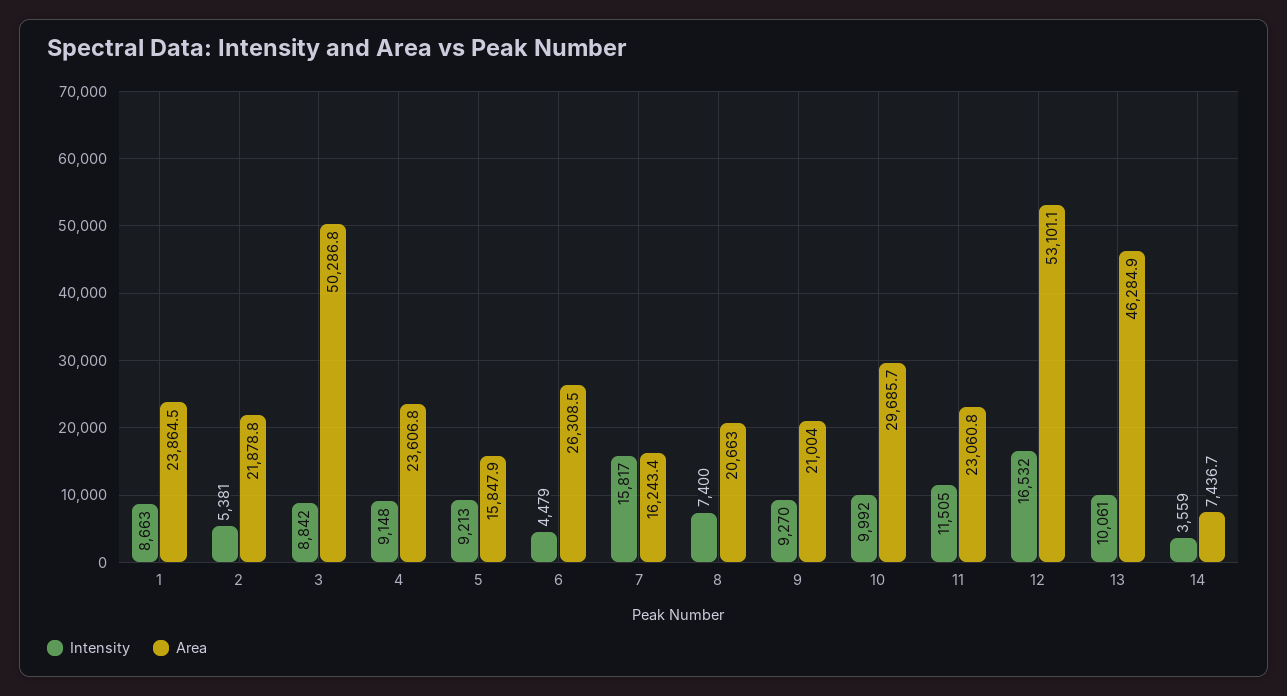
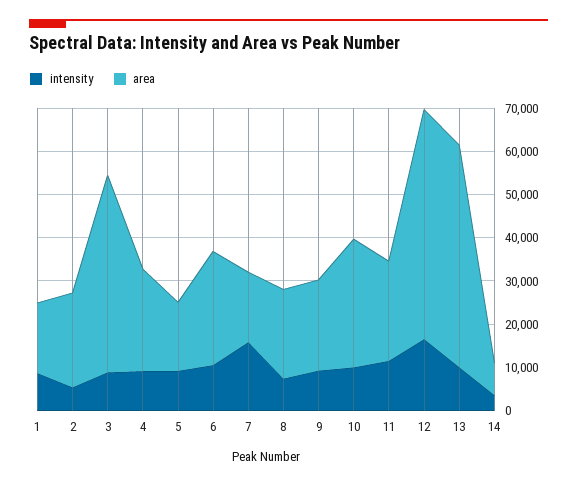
Area, 1: 23864.5 -> 16000
Area, 3: 50286.8 -> 46000
Intensity, 6: 4479 -> 10000
Area, 13: 46284.9 -> 52000

